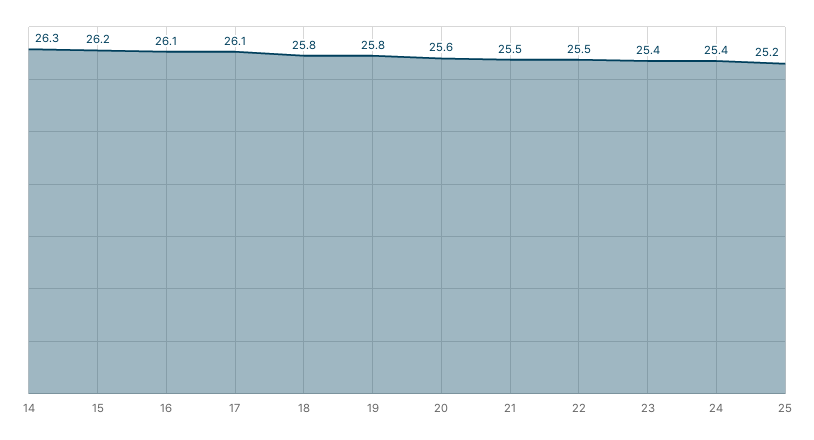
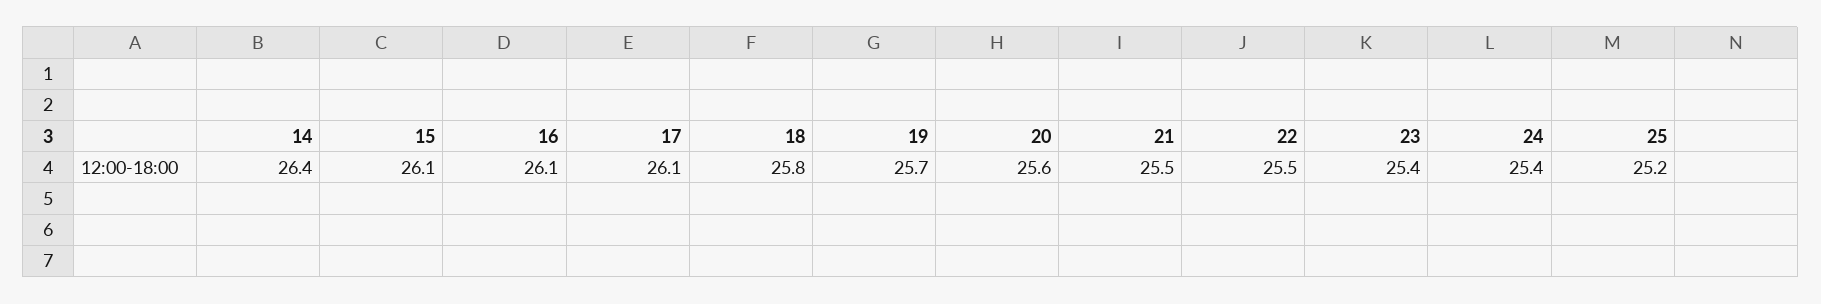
14: 26.3 -> 26.4
15: 26.2 -> 26.1
19: 25.8 -> 25.7

